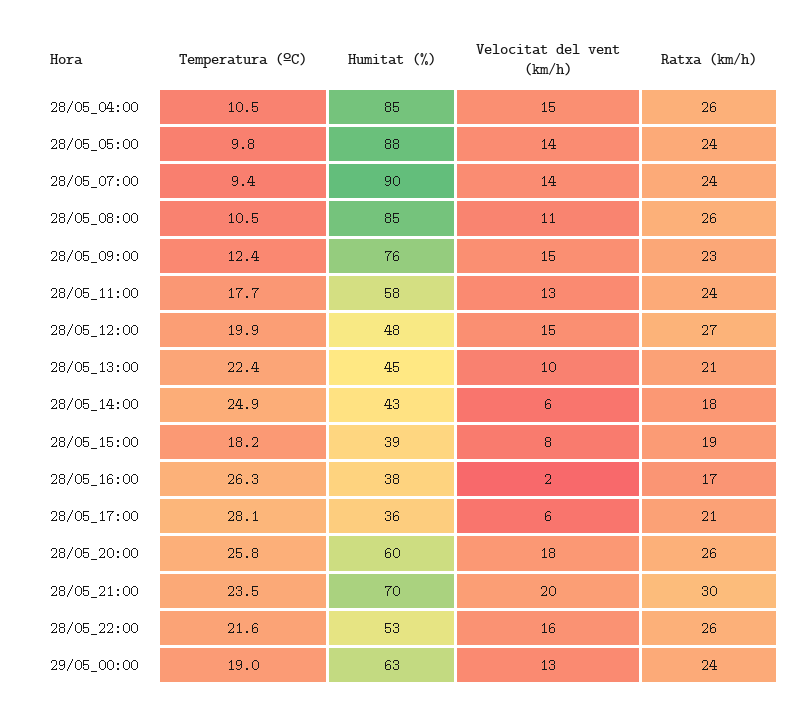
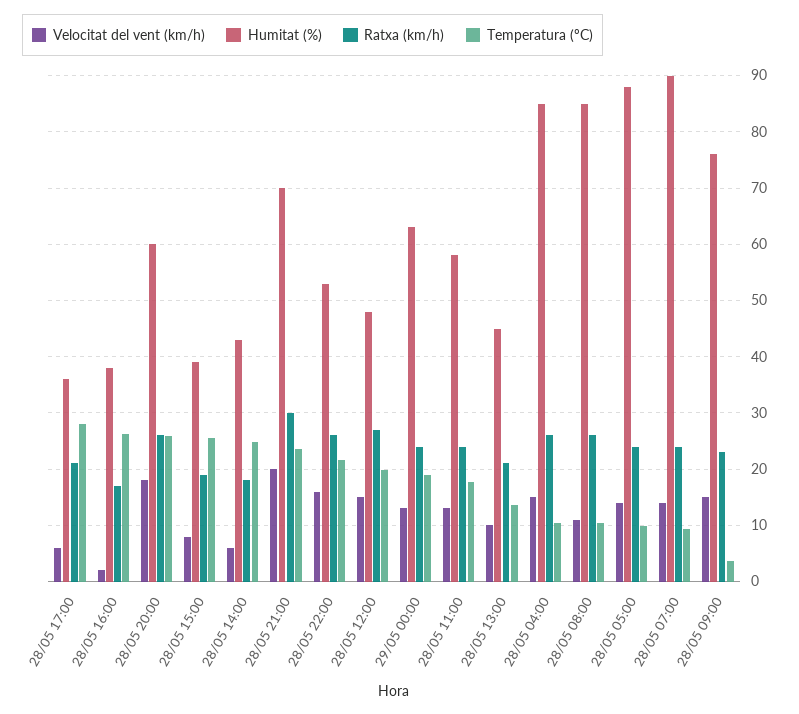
Temperatura (ºC), 28/05_09:00: 12.4 -> 4
Temperatura (ºC), 28/05_13:00: 22.4 -> 14
Temperatura (ºC), 28/05_15:00: 18.2 -> 26

